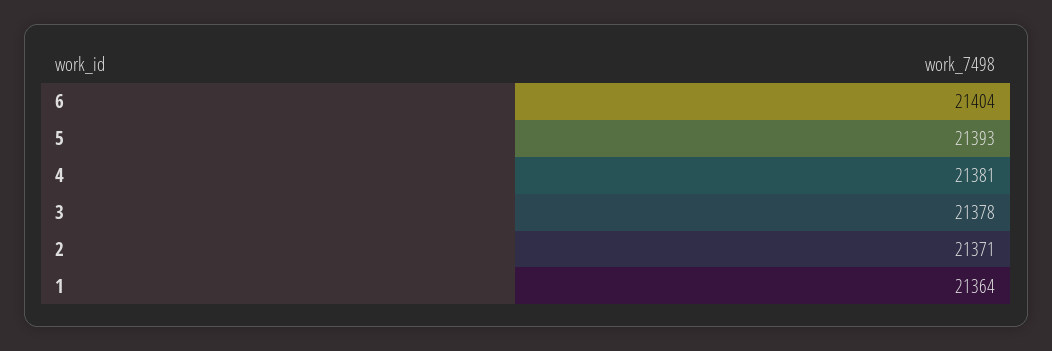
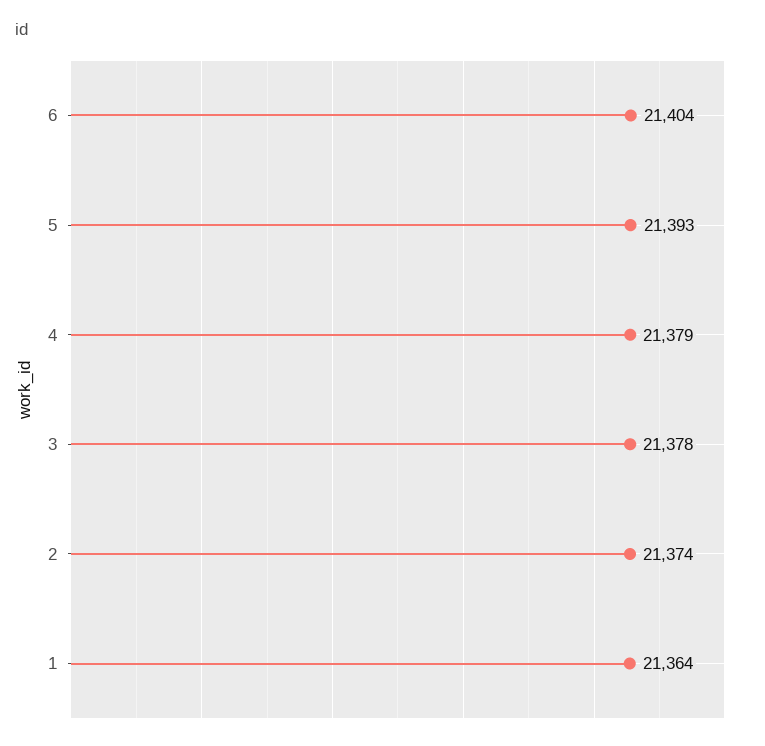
4: 21381 -> 21379
2: 21371 -> 21374

